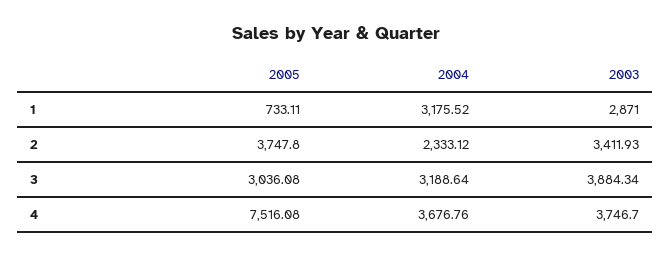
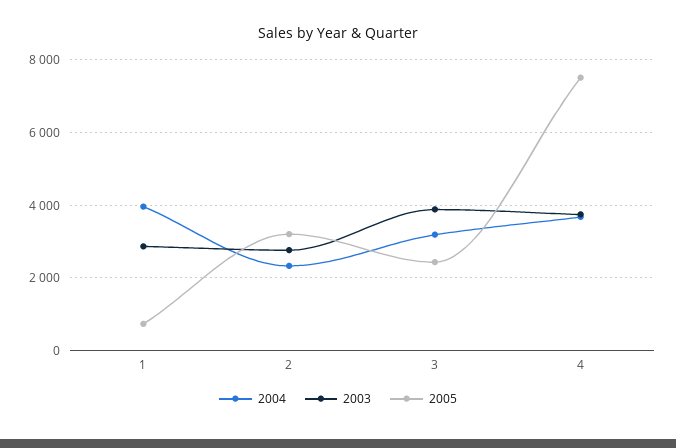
2004, 1: 3175.52 -> 4000
2005, 2: 3747.8 -> 3200
2003, 2: 3411.93 -> 2800
2005, 3: 3036.08 -> 2400

